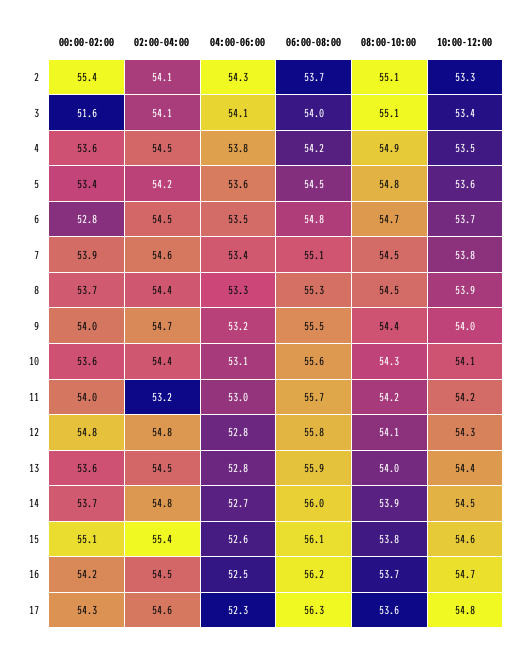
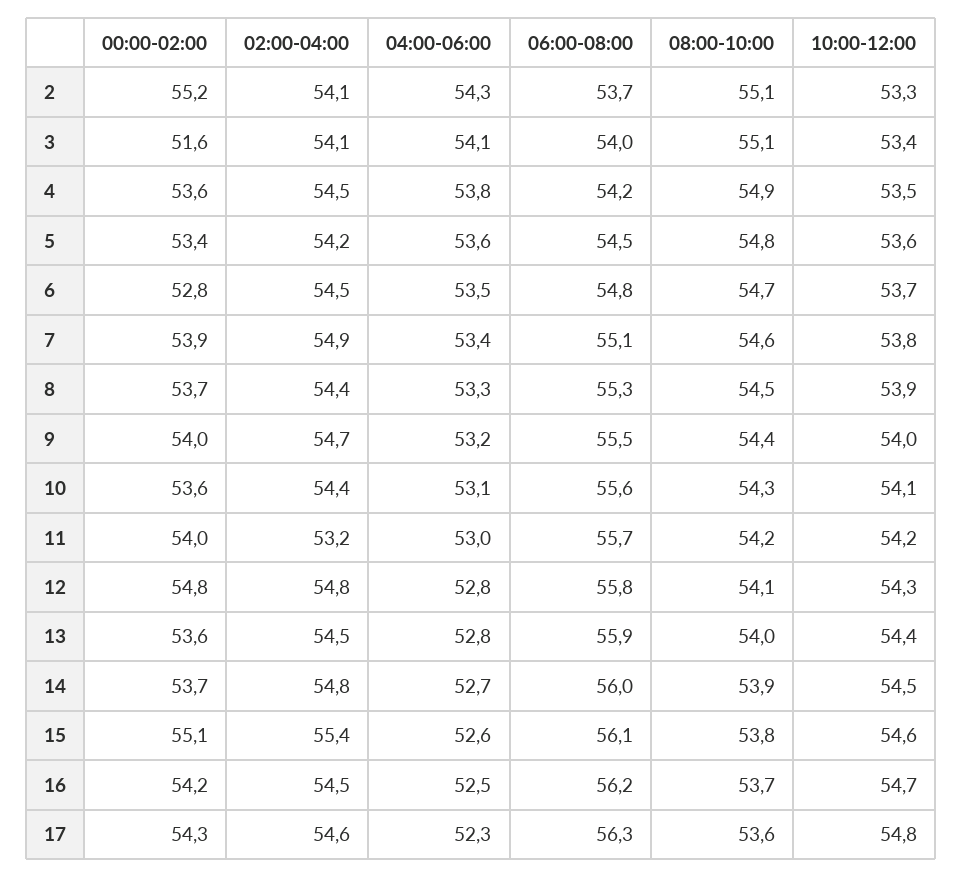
00:00-02:00, 2: 55.4 -> 55.2
02:00-04:00, 7: 54.6 -> 54.9
08:00-10:00, 7: 54.5 -> 54.6

